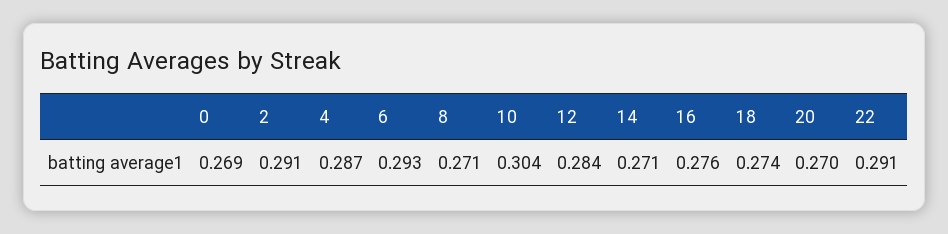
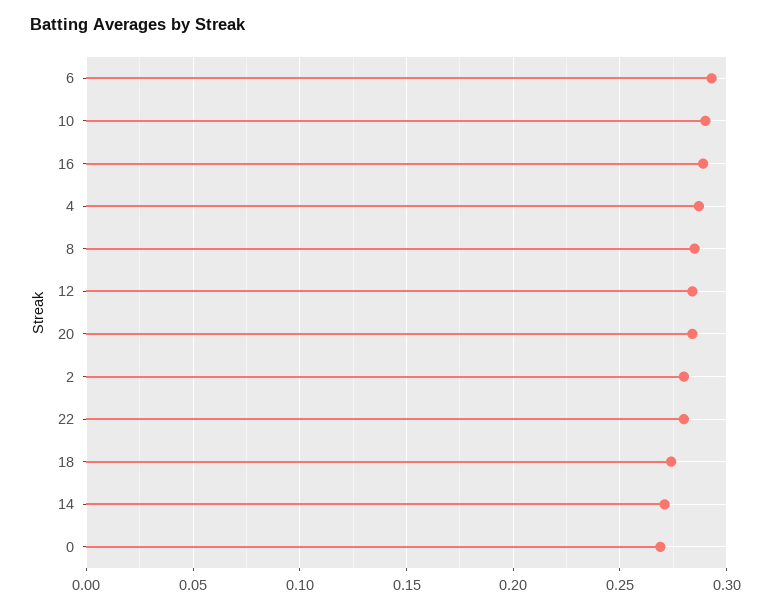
2: 0.291 -> 0.28
8: 0.271 -> 0.285
10: 0.304 -> 0.29
16: 0.276 -> 0.29
20: 0.27 -> 0.285
22: 0.291 -> 0.28

